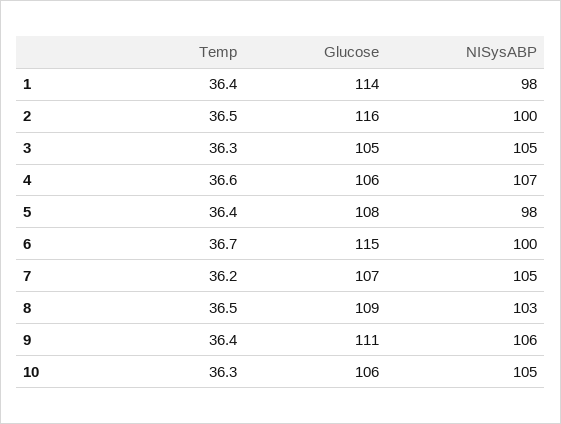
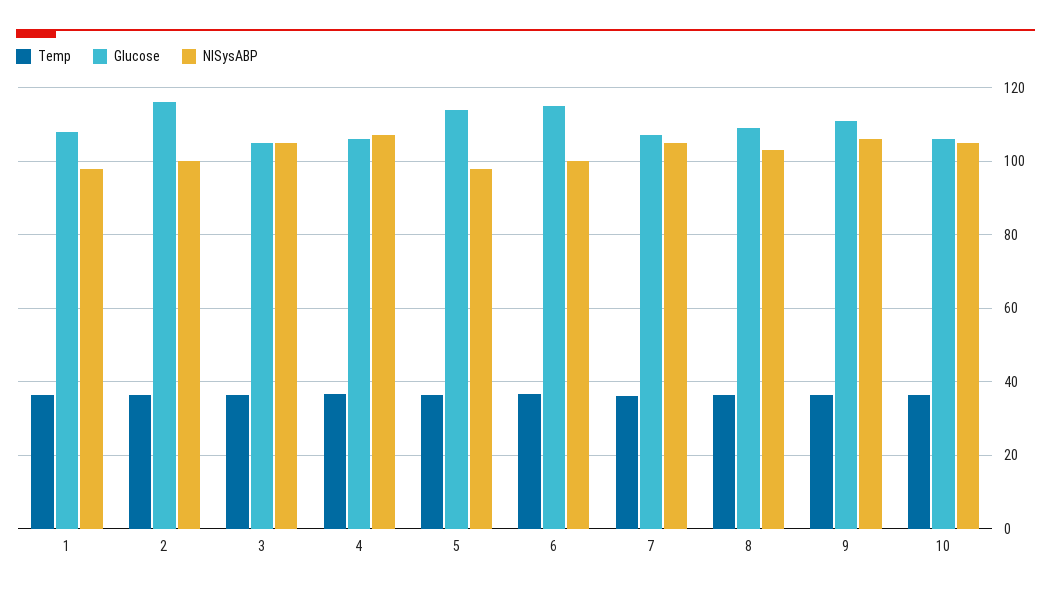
Glucose, 1: 114 -> 108
Glucose, 5: 108 -> 114

